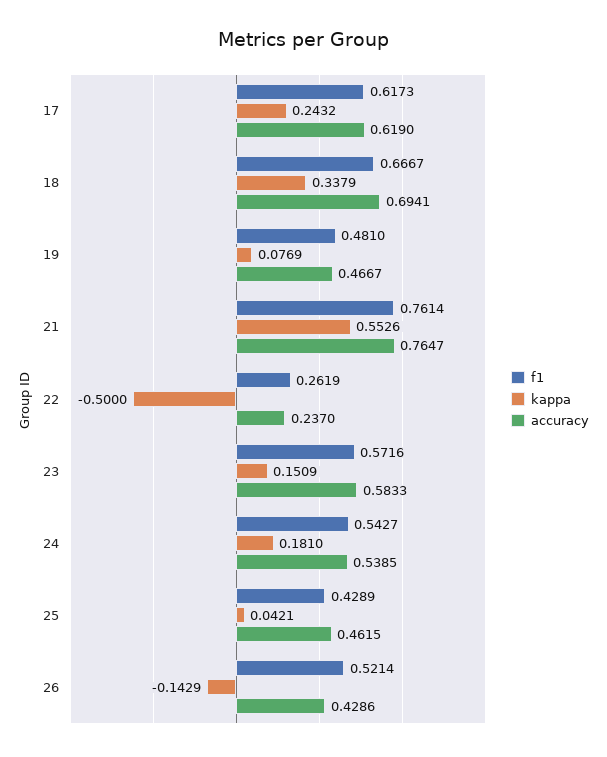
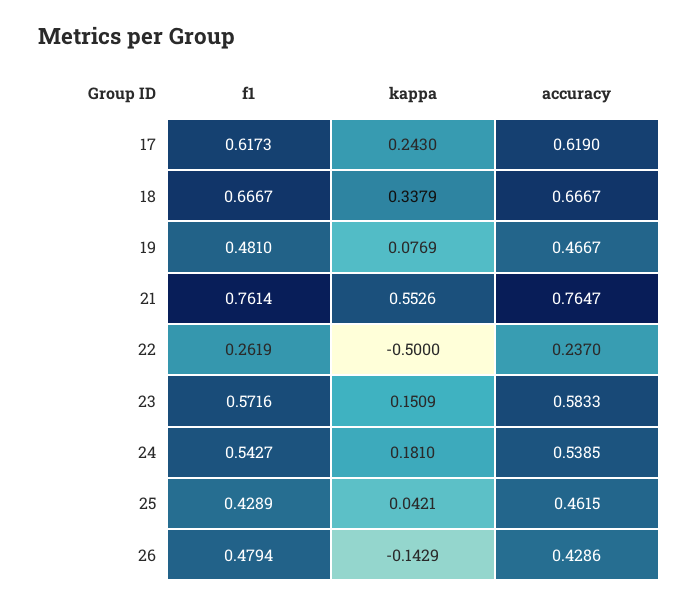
kappa, 17: 0.2432 -> 0.243
accuracy, 18: 0.6941 -> 0.6667
f1, 26: 0.5214 -> 0.4794

